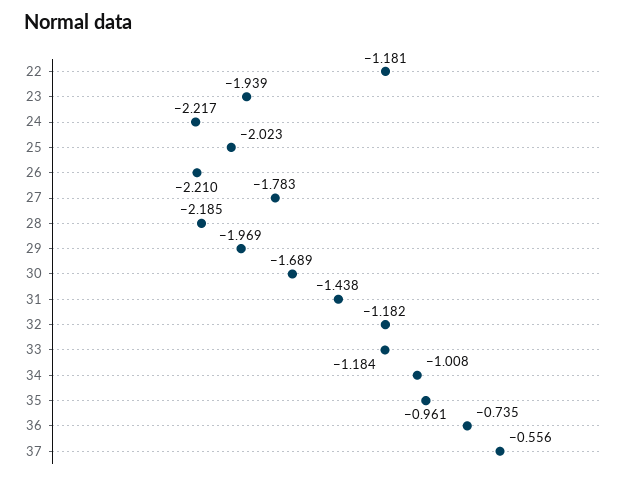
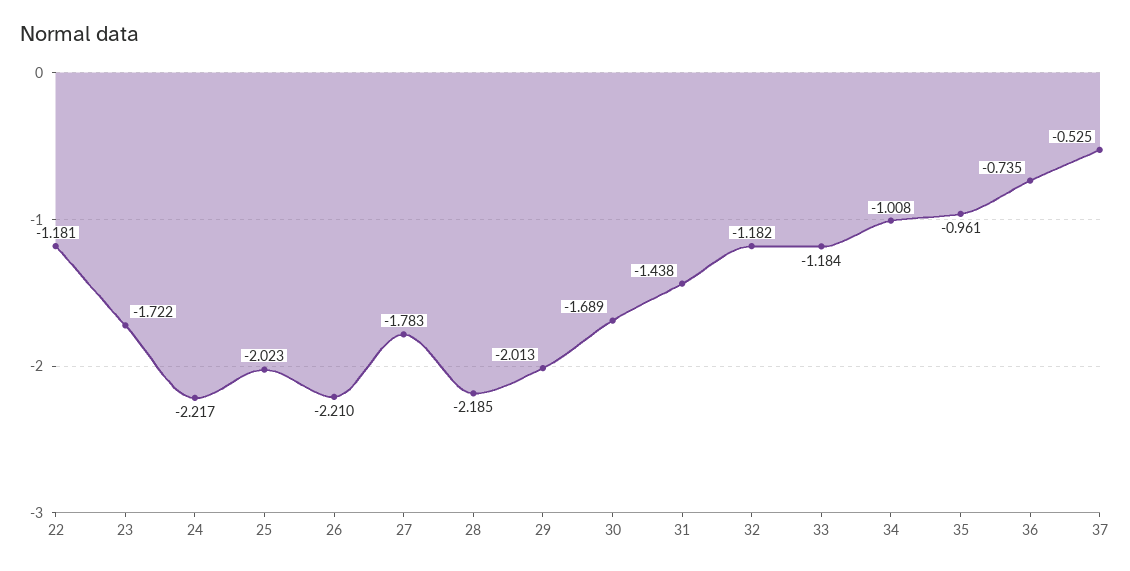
23: -1.939 -> -1.722
29: -1.969 -> -2.013
37: -0.556 -> -0.525

